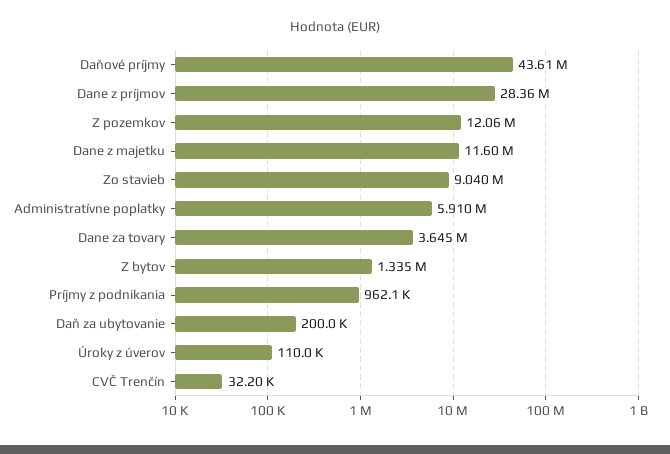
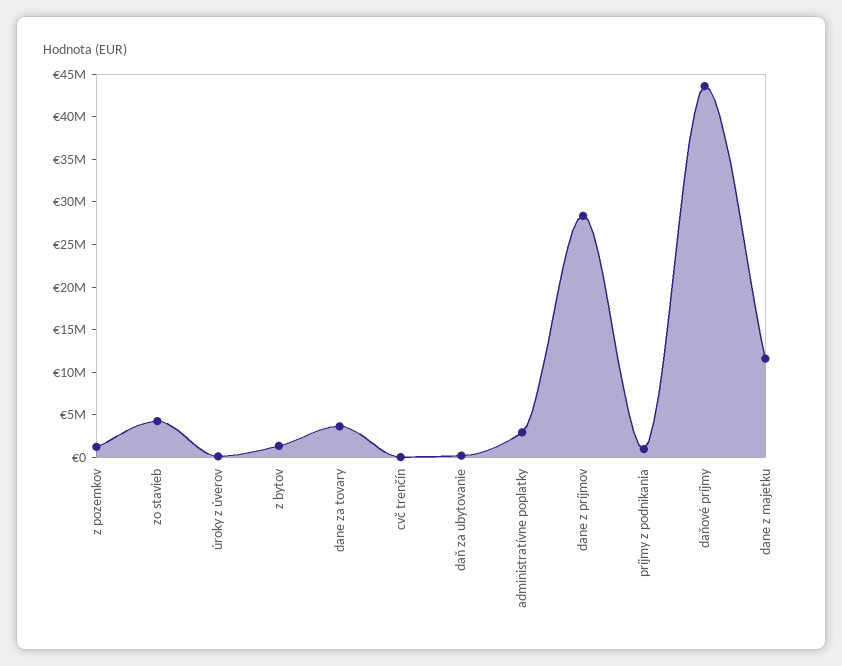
Z pozemkov: 12060000 -> 1000000
Zo stavieb: 9040000 -> 4000000
Administratívne poplatky: 5910000 -> 3000000

